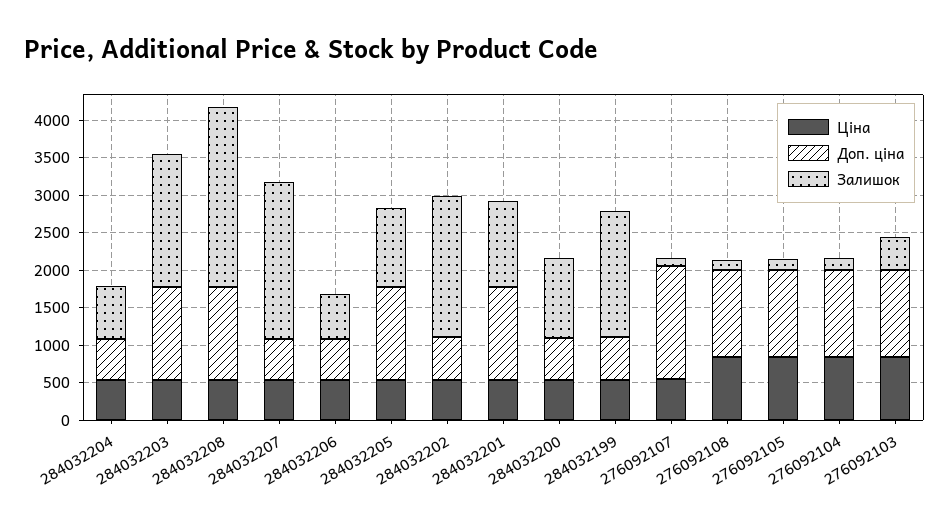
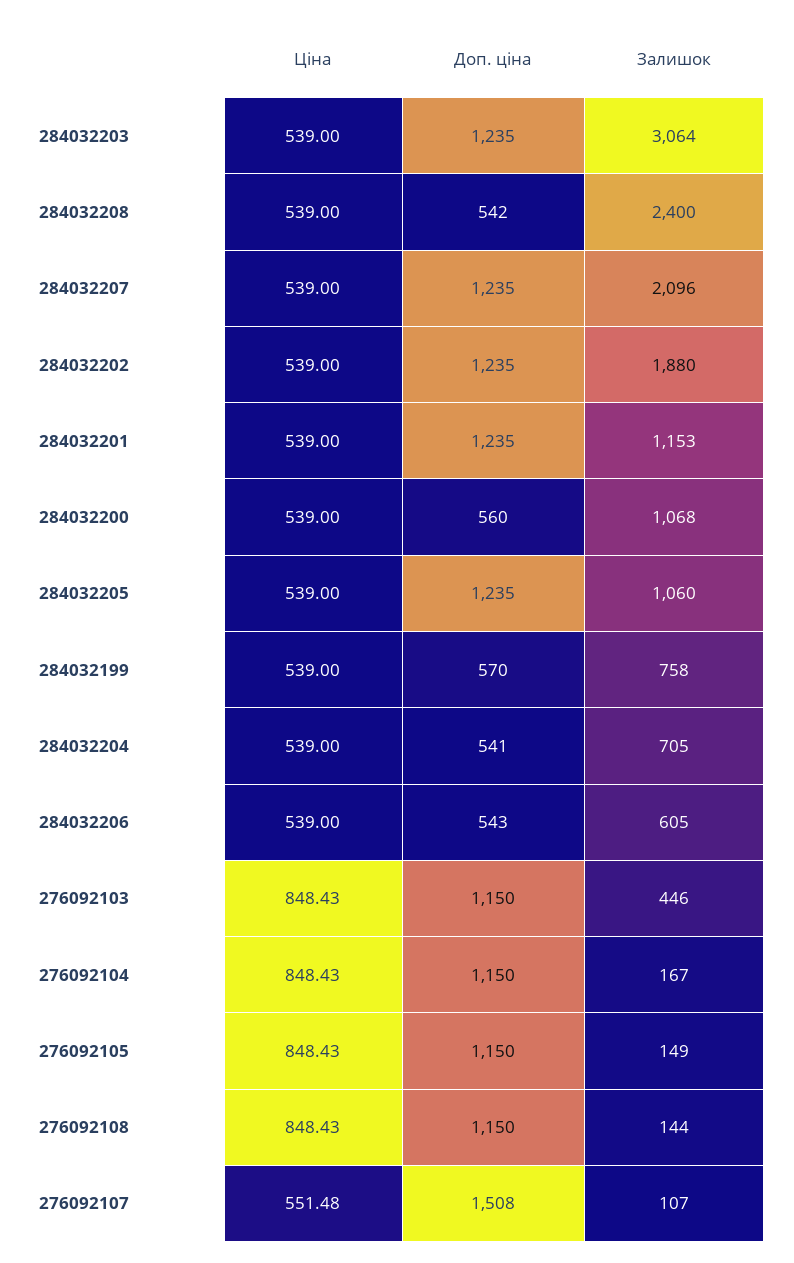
Залишок, 284032203: 1750 -> 3064
Доп. ціна, 284032208: 1250 -> 542
Доп. ціна, 284032207: 500 -> 1235
Доп. ціна, 284032202: 500 -> 1235
Залишок, 284032199: 1750 -> 758

